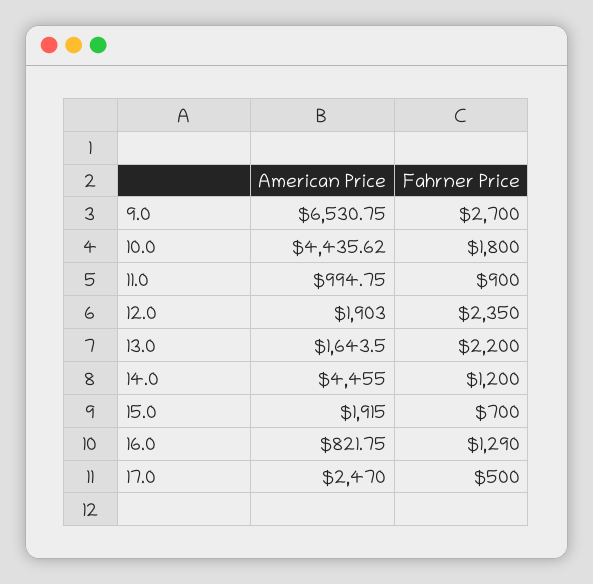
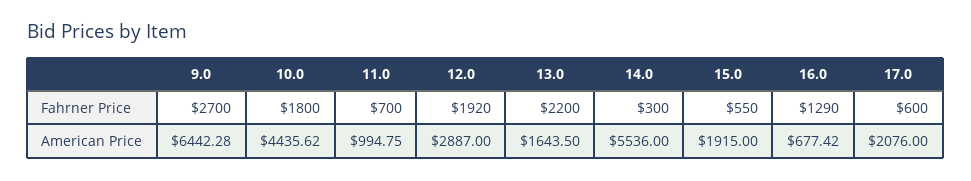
American Price, 9.0: 6530.75 -> 6442.28
Fahrner Price, 11.0: 900 -> 700
American Price, 12.0: 1903 -> 2887
Fahrner Price, 12.0: 2350 -> 1920
American Price, 14.0: 4455 -> 5536
Fahrner Price, 14.0: 1200 -> 300
Fahrner Price, 15.0: 700 -> 550
American Price, 16.0: 821.75 -> 677.42
American Price, 17.0: 2470 -> 2076
Fahrner Price, 17.0: 500 -> 600

